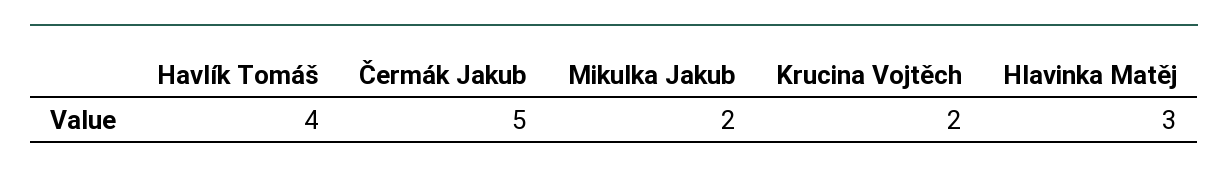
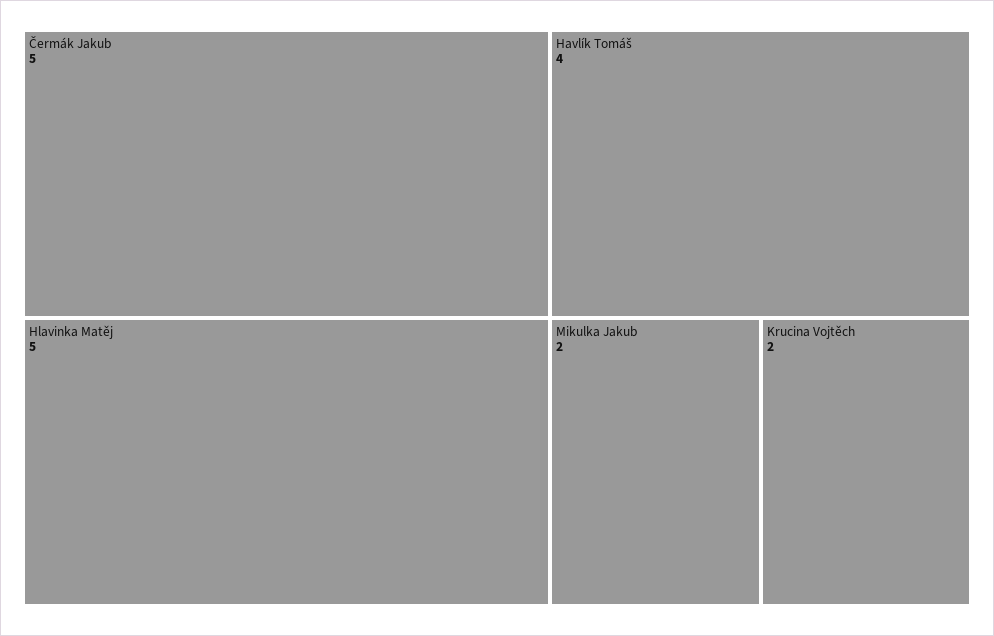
Hlavinka Matěj: 3 -> 5

